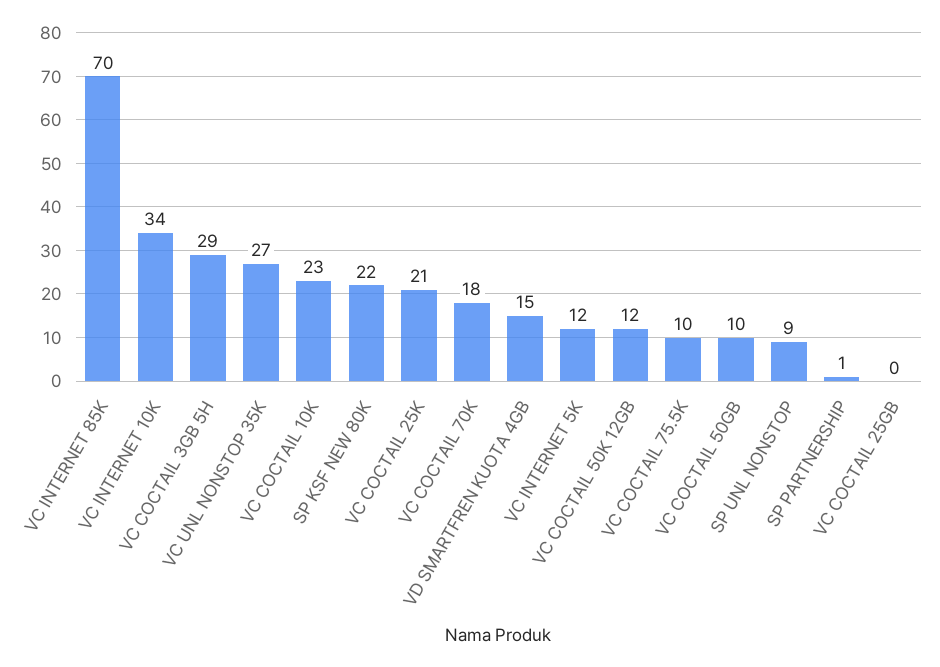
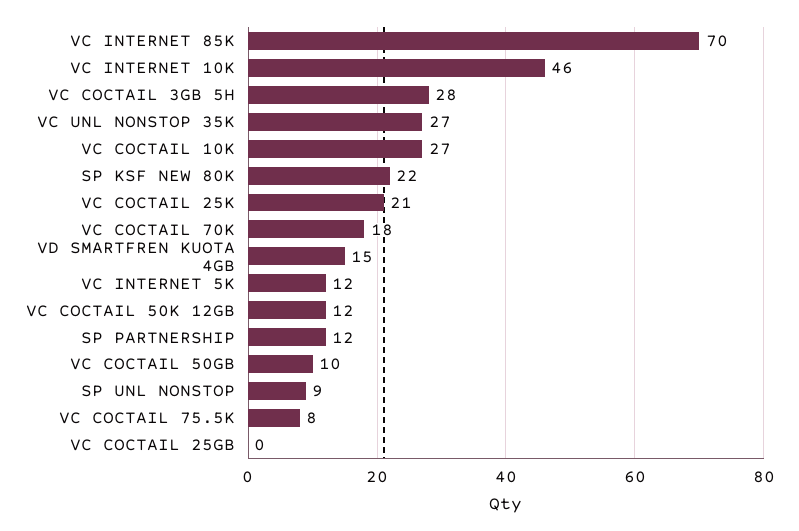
VC INTERNET 10K: 34 -> 46
VC COCTAIL 3GB 5H: 29 -> 28
VC COCTAIL 10K: 23 -> 27
VC COCTAIL 75.5K: 10 -> 8
SP PARTNERSHIP: 1 -> 12

